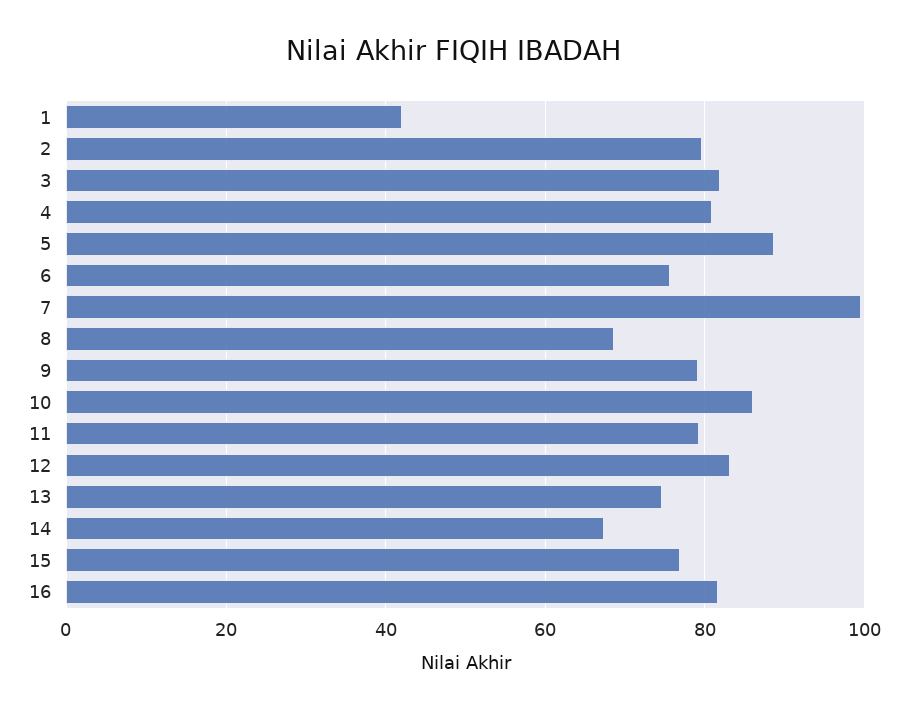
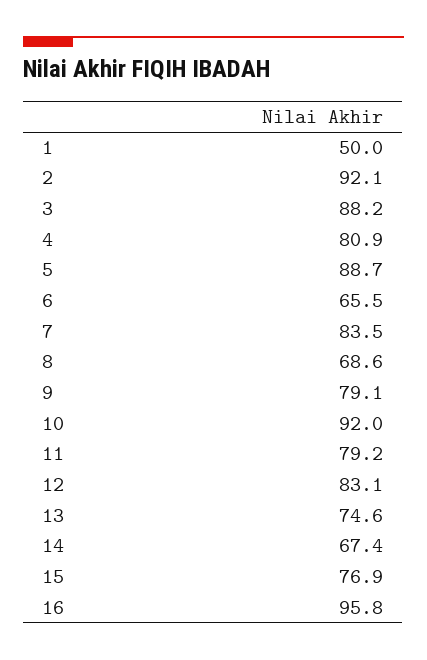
1: 42 -> 50
2: 80 -> 92.1
3: 82 -> 88.2
6: 76 -> 65.5
7: 100 -> 83.5
10: 86 -> 92
16: 82 -> 95.8

